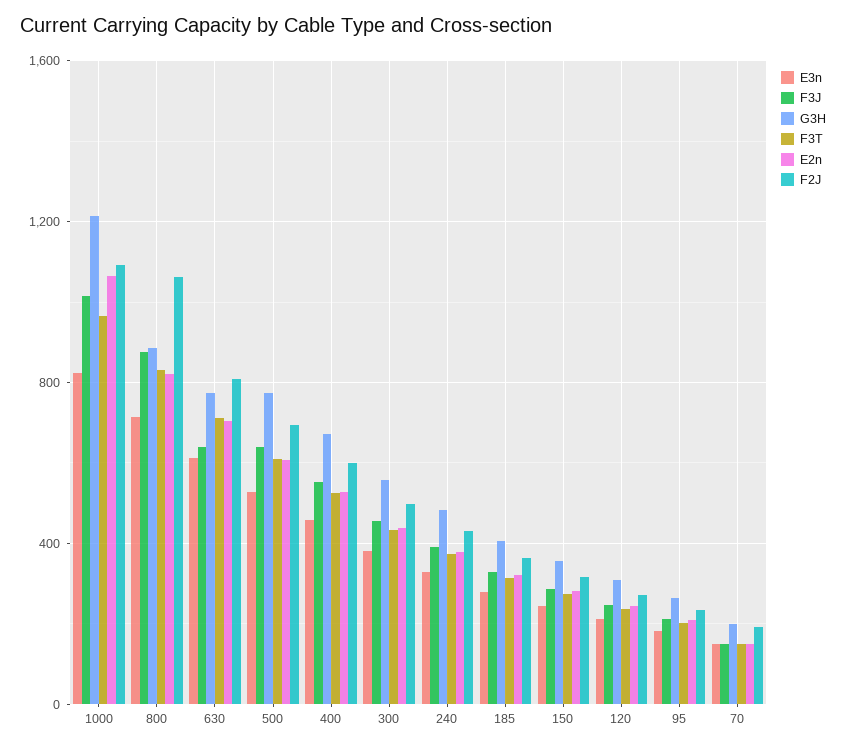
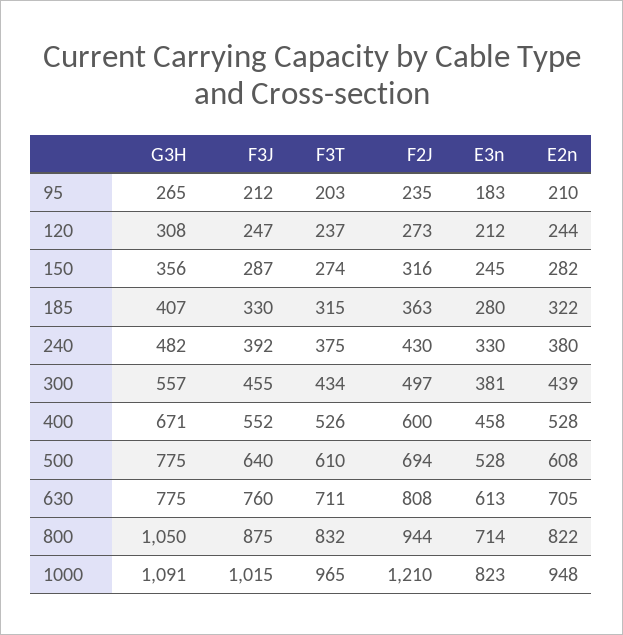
G3H, 1000: 1200 -> 1091
E2n, 1000: 1050 -> 948
F2J, 1000: 1100 -> 1210
G3H, 800: 900 -> 1050
F2J, 800: 1050 -> 944
F3J, 630: 650 -> 760
E3n, 70: 150 -> none
F3J, 70: 150 -> none
G3H, 70: 200 -> none
F3T, 70: 150 -> none
E2n, 70: 150 -> none
F2J, 70: 200 -> none

